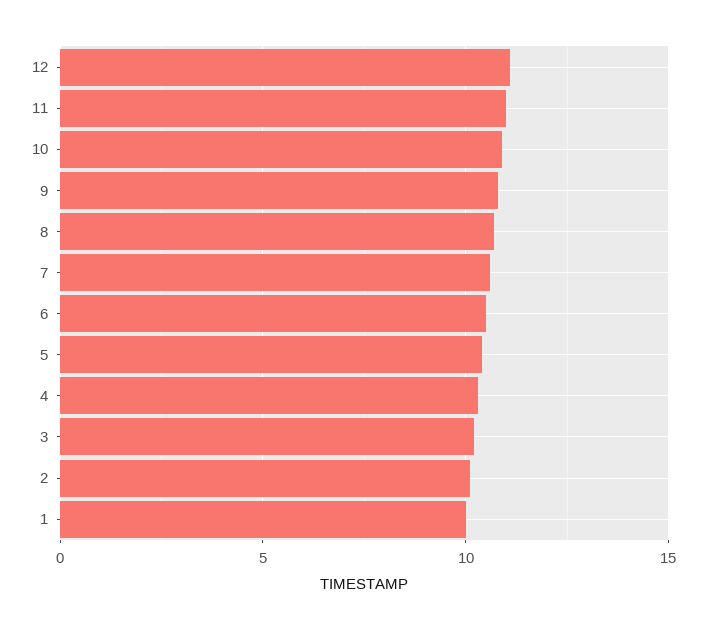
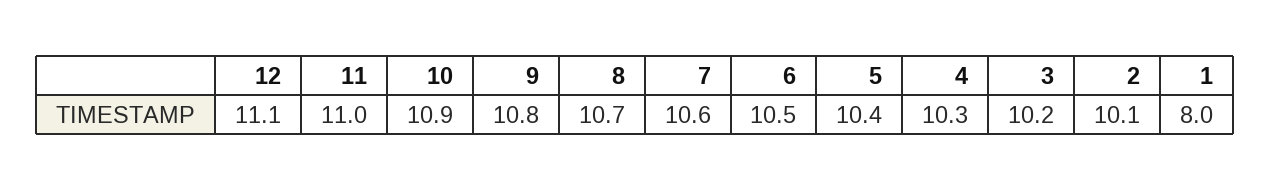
1: 10 -> 8

